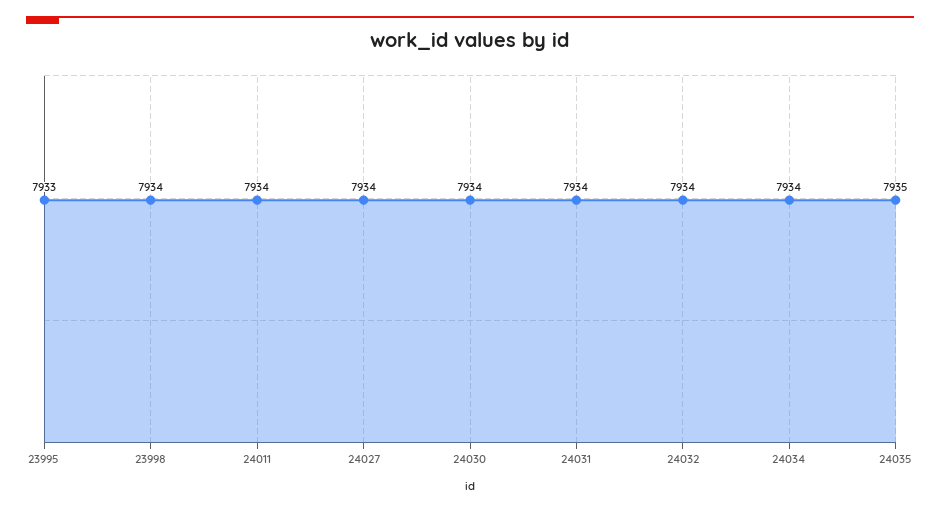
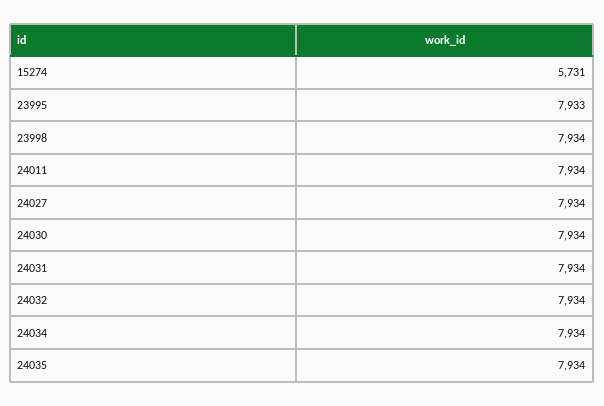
24035: 7935 -> 7934
15274: none -> 5731

